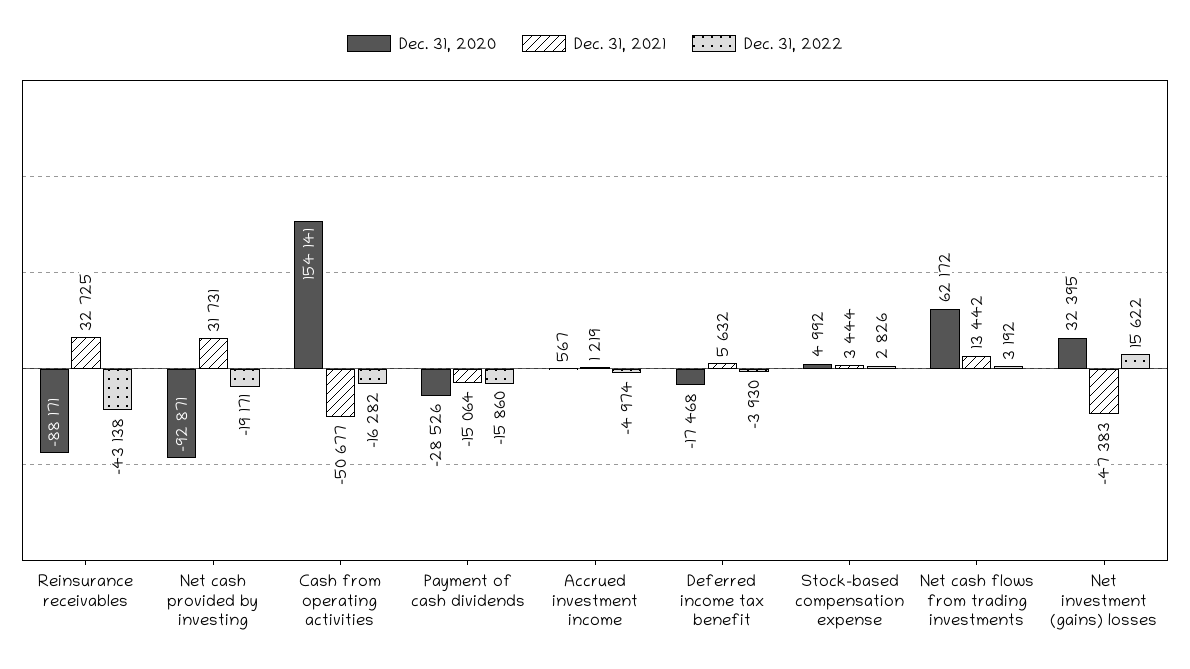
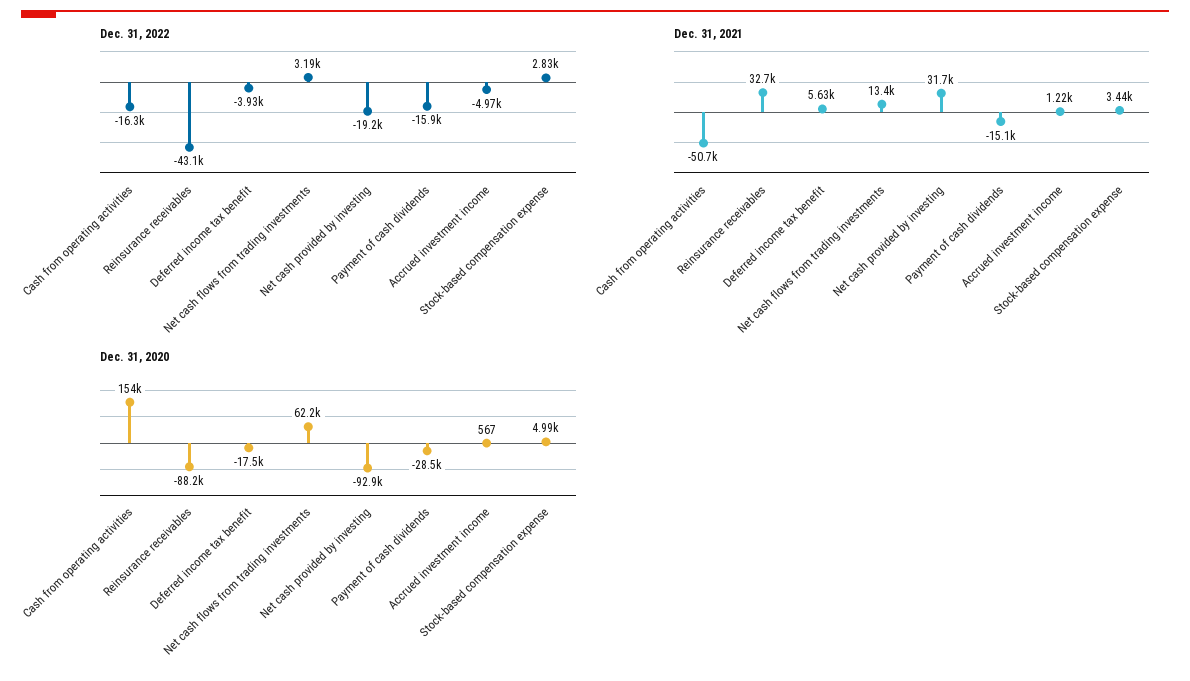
Dec. 31, 2020, Net investment (gains) losses: 32395 -> none
Dec. 31, 2021, Net investment (gains) losses: -47383 -> none
Dec. 31, 2022, Net investment (gains) losses: 15622 -> none

